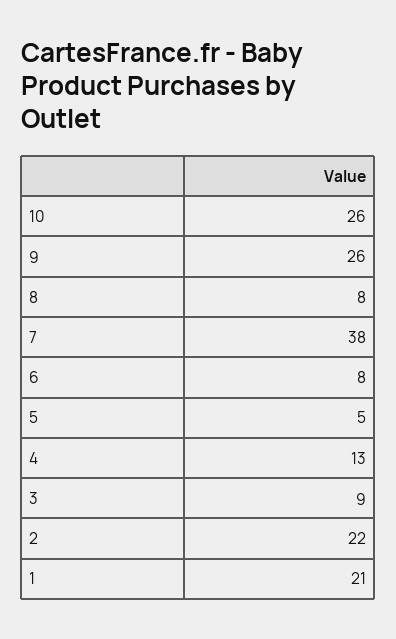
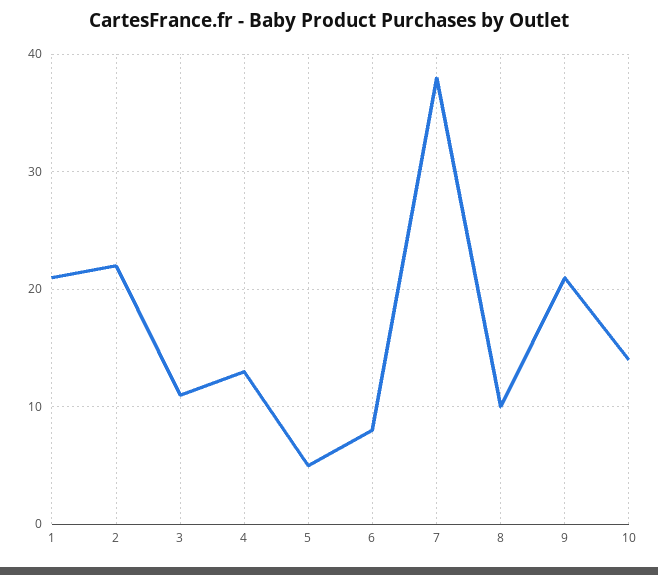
10: 26 -> 14
9: 26 -> 21
8: 8 -> 10
3: 9 -> 11

